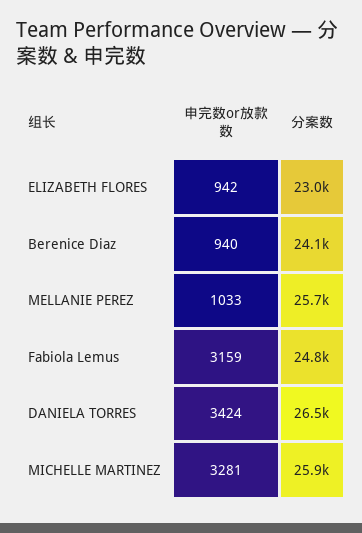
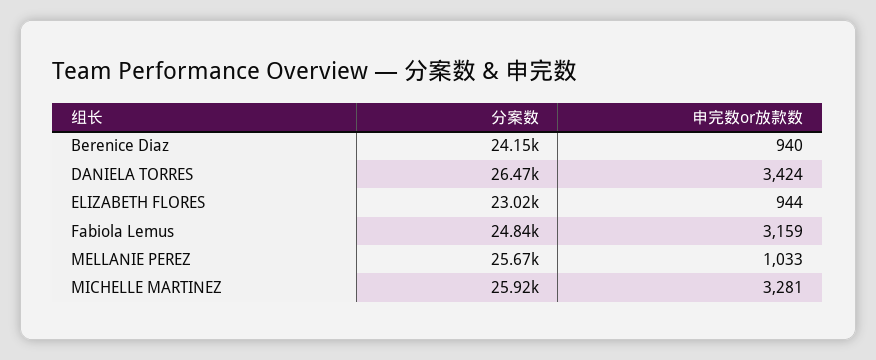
申完数or放款数, ELIZABETH FLORES: 942 -> 944

